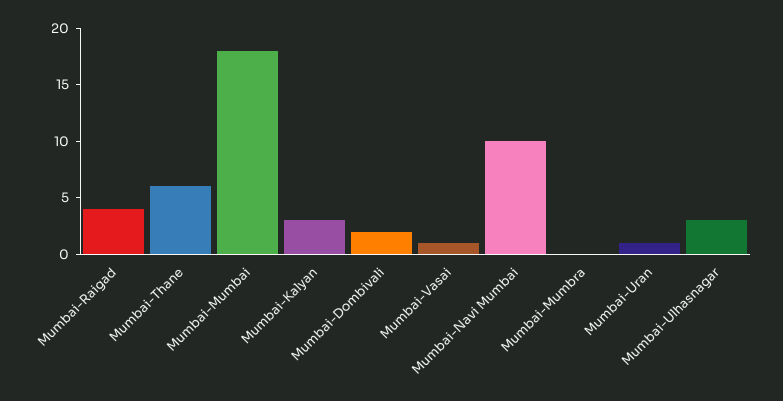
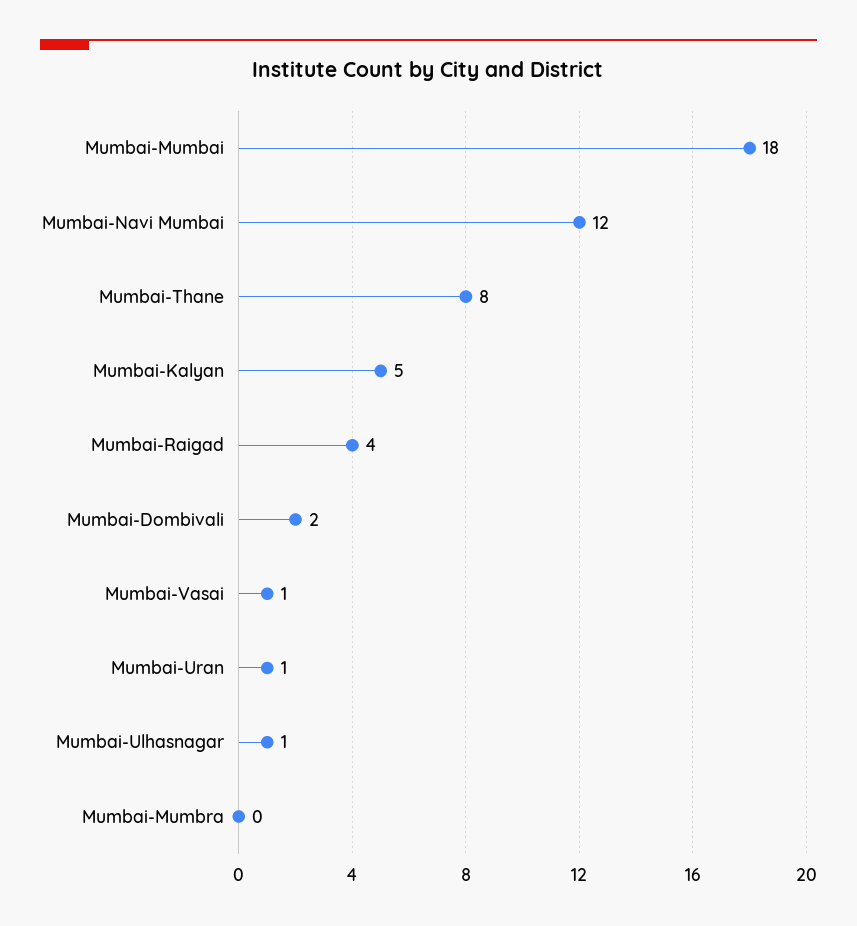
Mumbai-Thane: 6 -> 8
Mumbai-Kalyan: 3 -> 5
Mumbai-Navi Mumbai: 10 -> 12
Mumbai-Ulhasnagar: 3 -> 1

